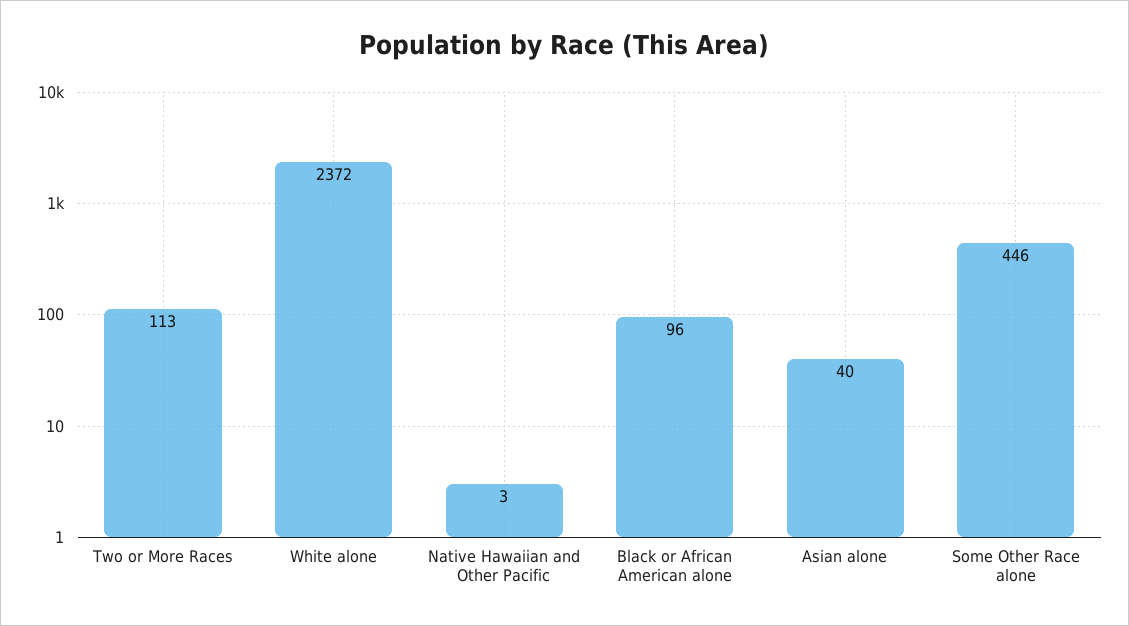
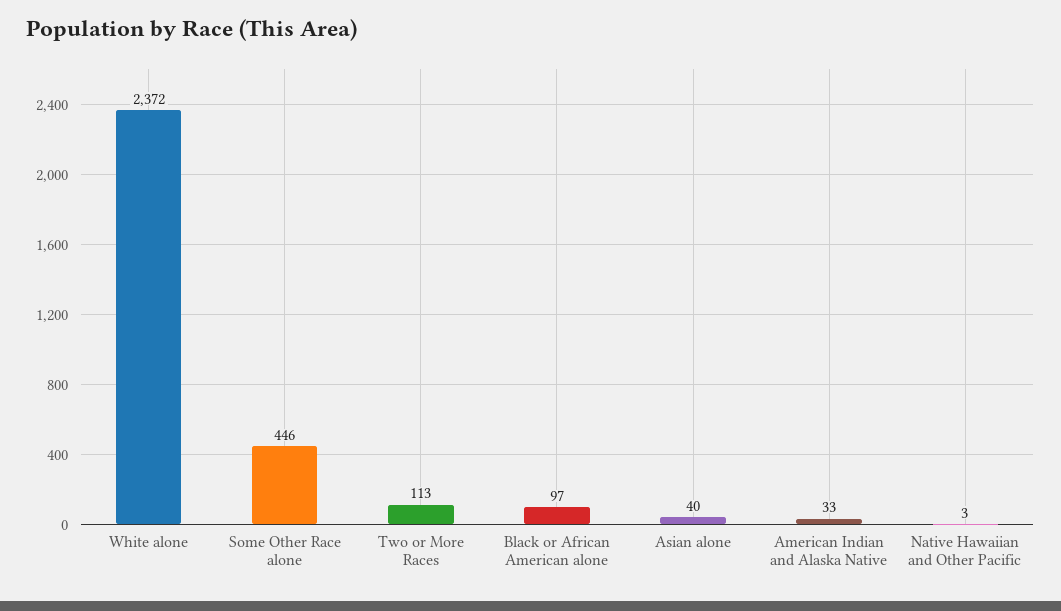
Black or African American alone: 96 -> 97
American Indian and Alaska Native: none -> 33

